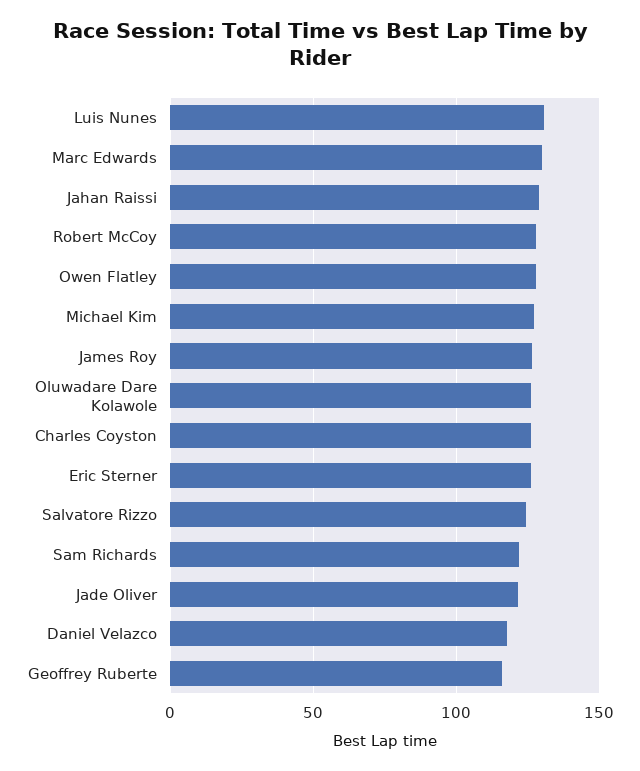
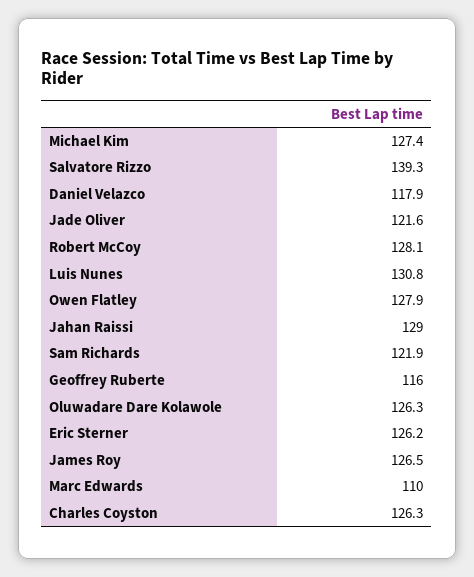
Marc Edwards: 130 -> 110
Salvatore Rizzo: 125 -> 139.3

